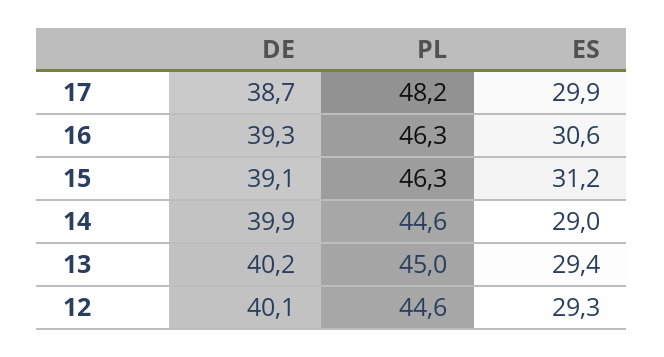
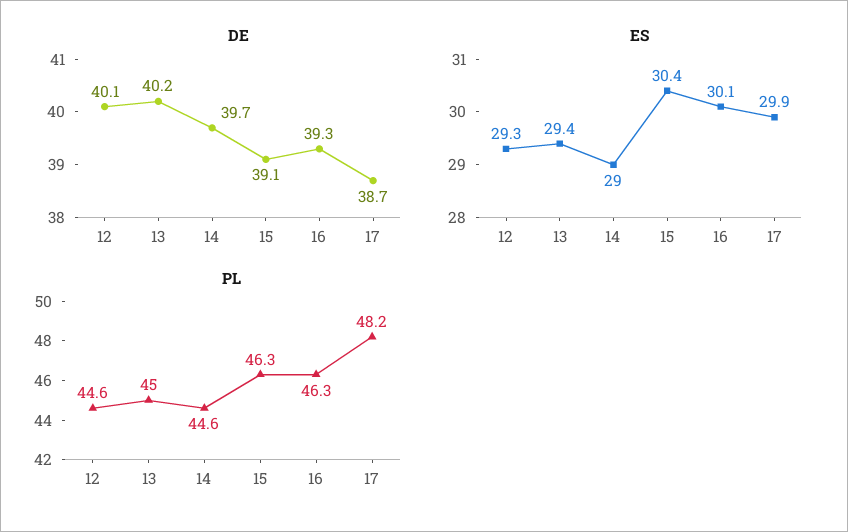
ES, 16: 30.6 -> 30.1
ES, 15: 31.2 -> 30.4
DE, 14: 39.9 -> 39.7

